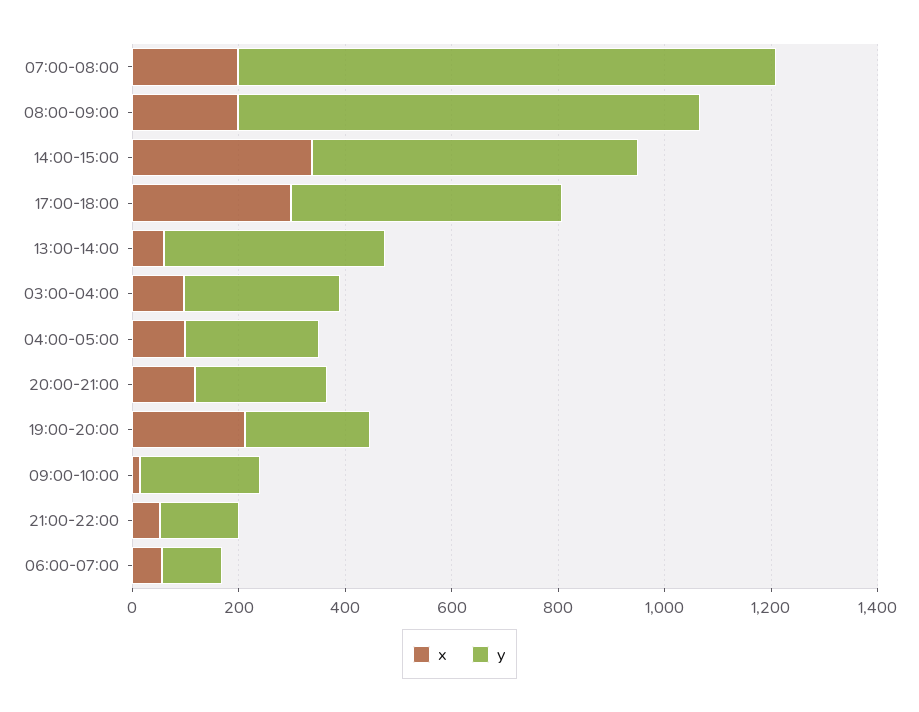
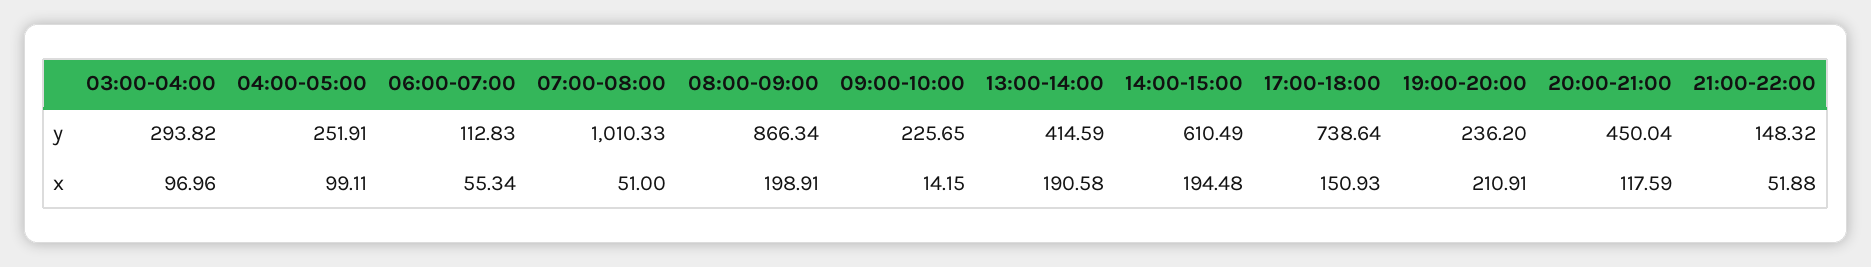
x, 07:00-08:00: 200 -> 51
x, 14:00-15:00: 350 -> 194.48
x, 17:00-18:00: 300 -> 150.93
y, 17:00-18:00: 500 -> 738.64
x, 13:00-14:00: 50 -> 190.58
y, 20:00-21:00: 250 -> 450.04

